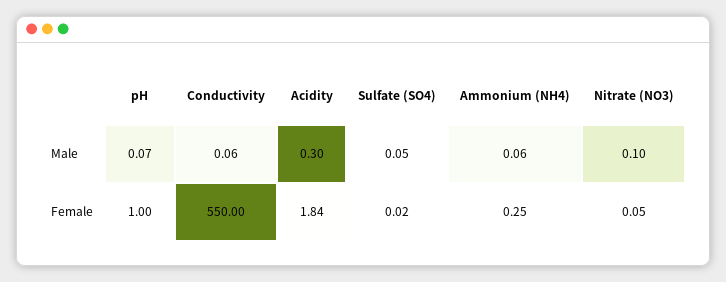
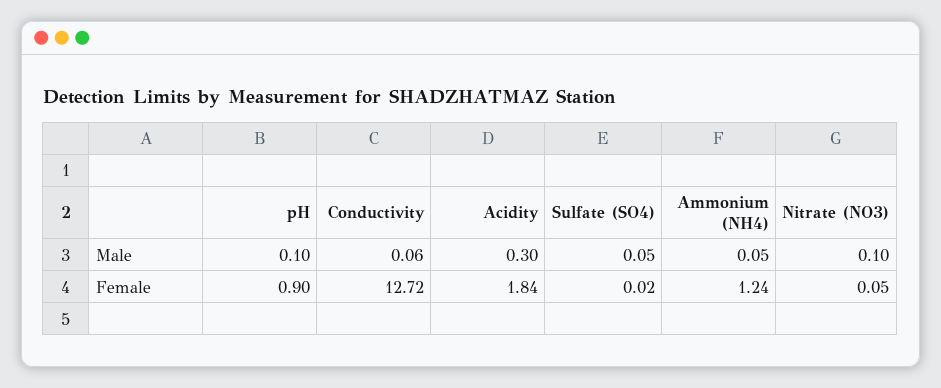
pH, Male: 0.07 -> 0.1
Ammonium (NH4), Male: 0.06 -> 0.05
pH, Female: 1 -> 0.9
Conductivity, Female: 550 -> 12.72
Ammonium (NH4), Female: 0.25 -> 1.24

